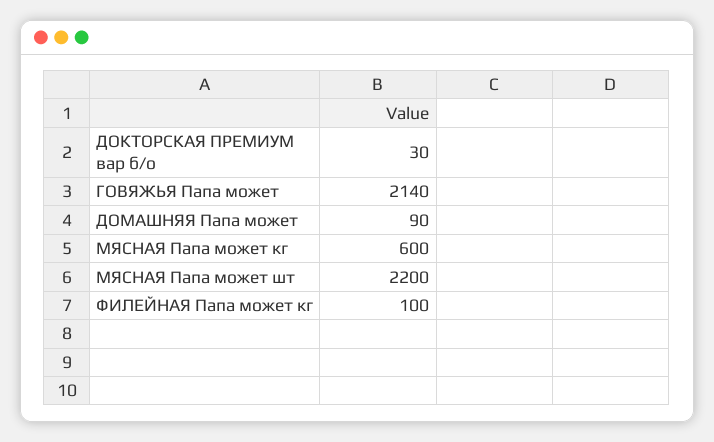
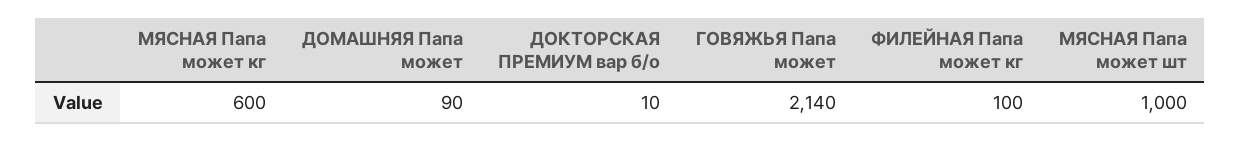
ДОКТОРСКАЯ ПРЕМИУМ вар б/о: 30 -> 10
МЯСНАЯ Папа может шт: 2200 -> 1000

